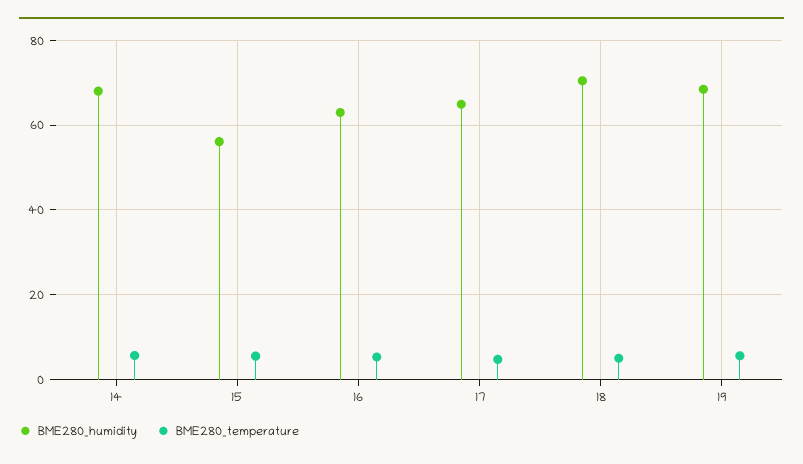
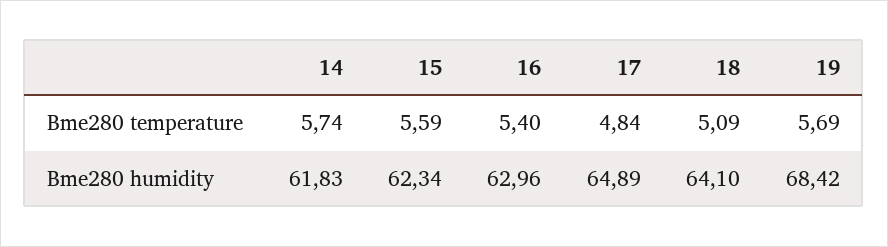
BME280_humidity, 14: 68 -> 61.83
BME280_humidity, 15: 56 -> 62.34
BME280_humidity, 18: 70 -> 64.1

